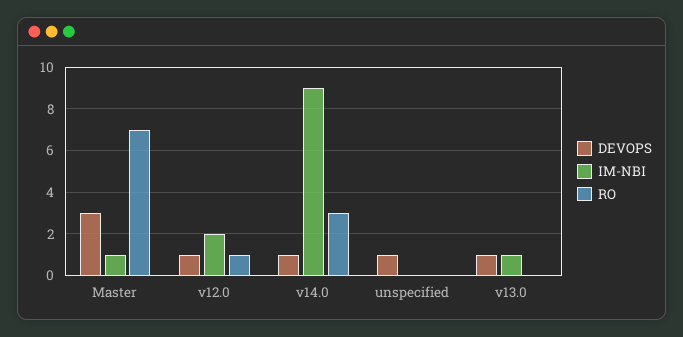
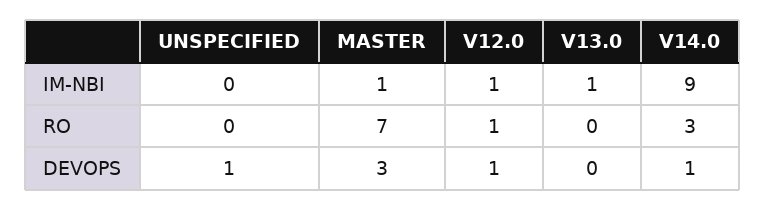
IM-NBI, v12.0: 2 -> 1
DEVOPS, v13.0: 1 -> 0

